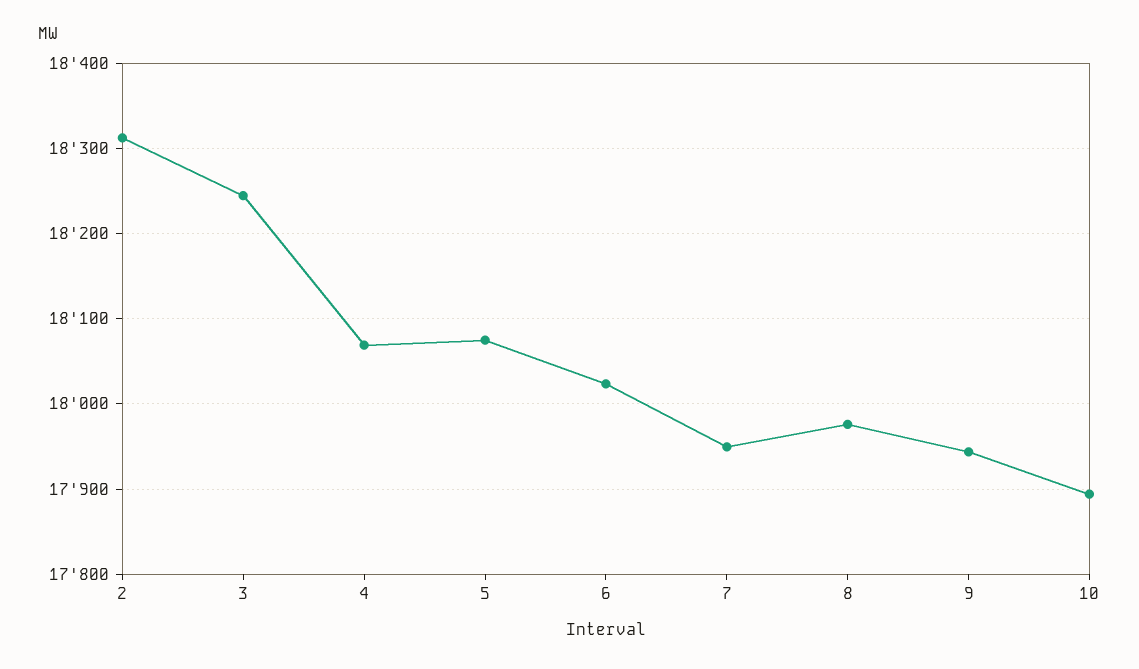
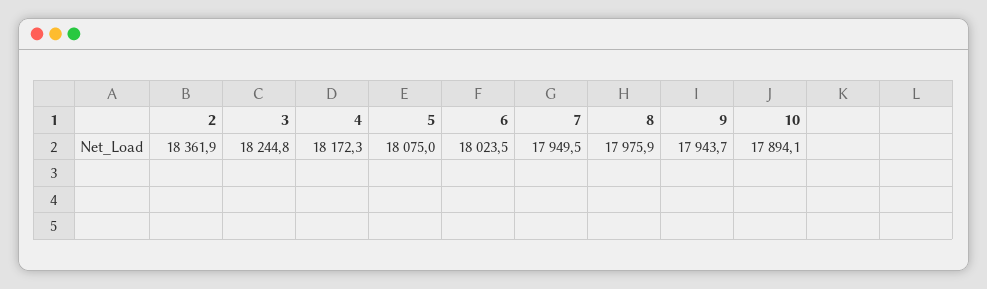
2: 18310 -> 18361.9
4: 18070 -> 18172.3

